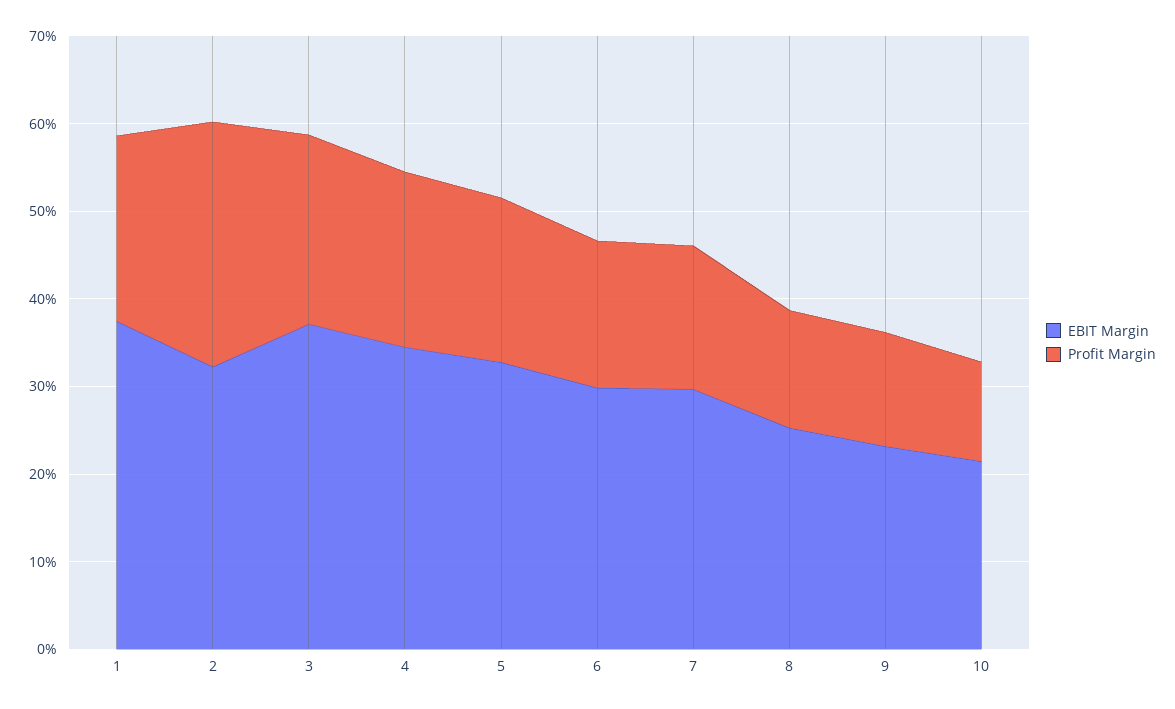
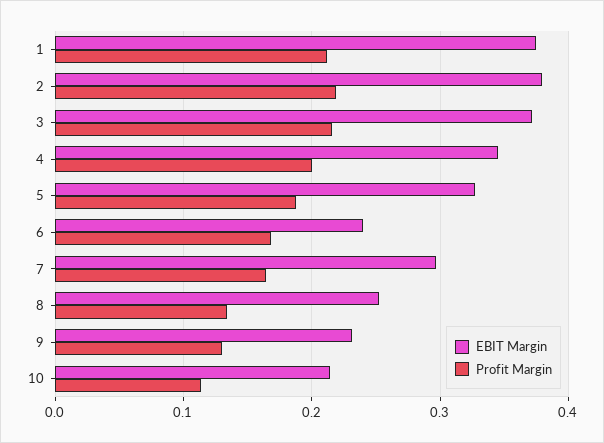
EBIT Margin, 2: 0.32 -> 0.38
Profit Margin, 2: 0.28 -> 0.22
EBIT Margin, 6: 0.3 -> 0.24

